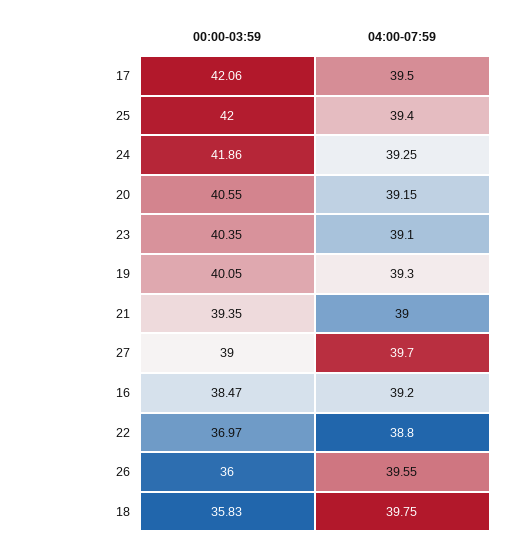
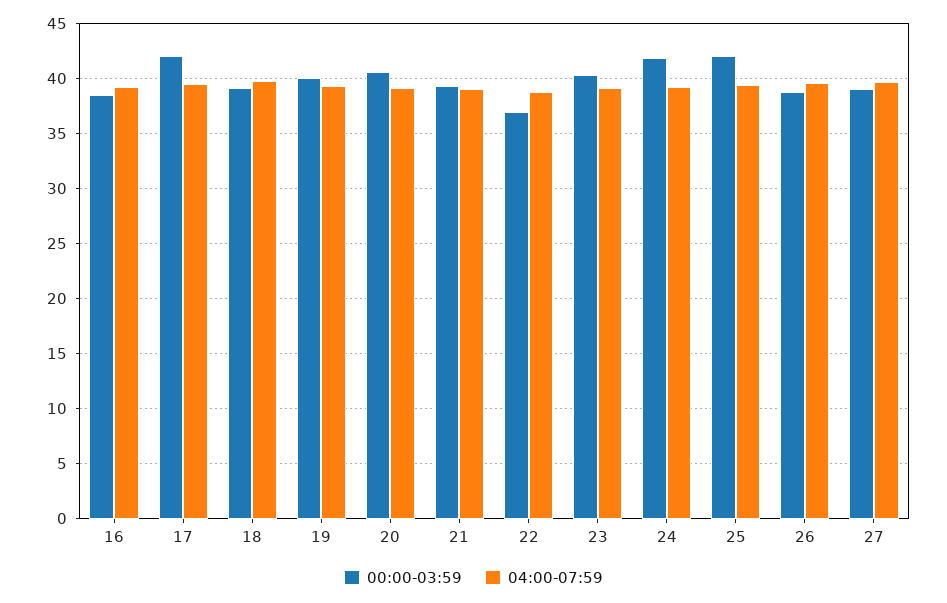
00:00-03:59, 26: 36 -> 39
00:00-03:59, 18: 35.83 -> 39

